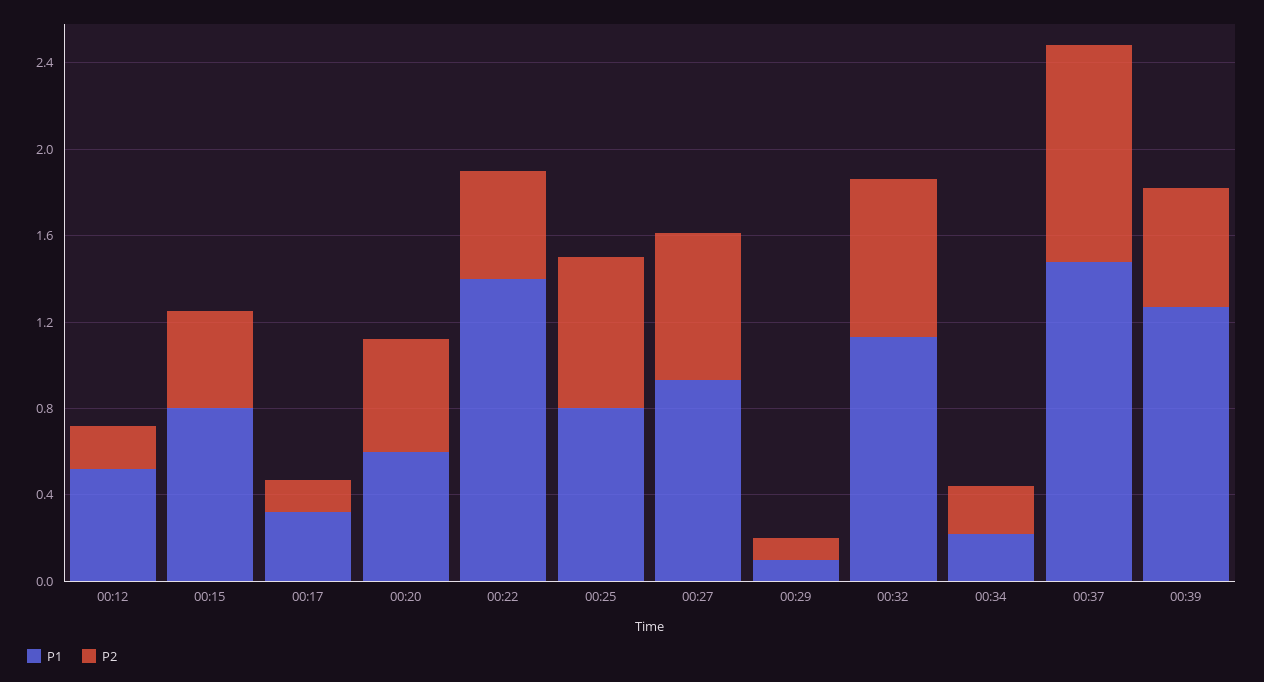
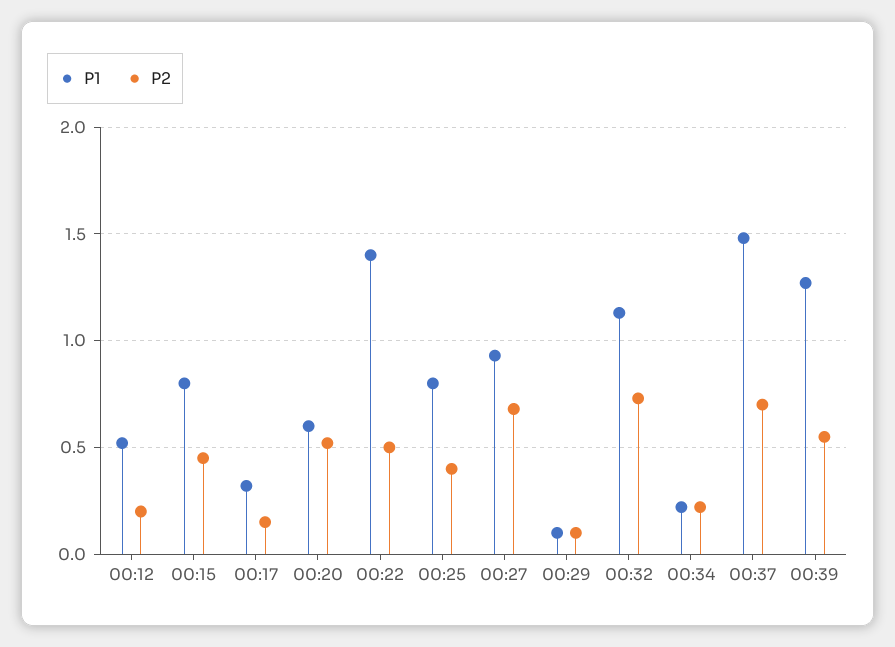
P2, 00:25: 0.7 -> 0.4
P2, 00:37: 1 -> 0.7

